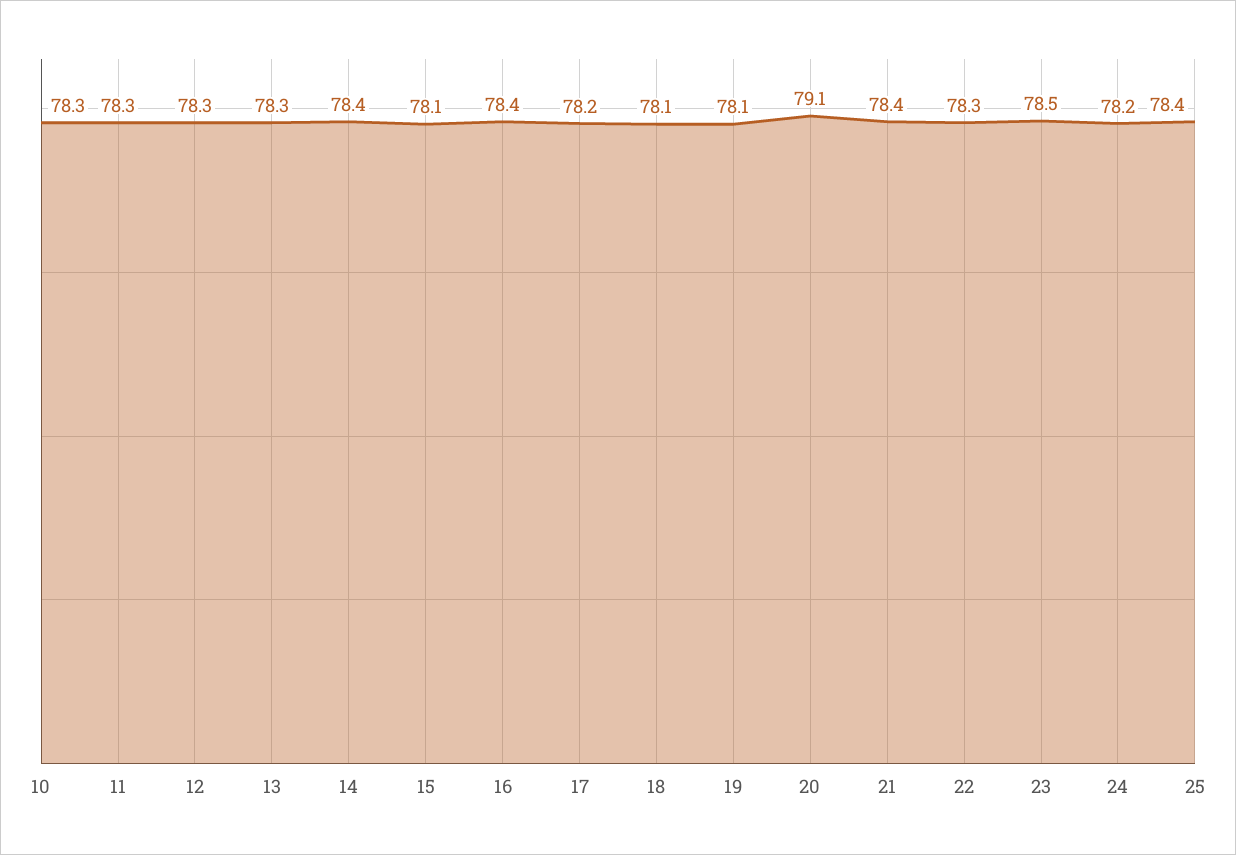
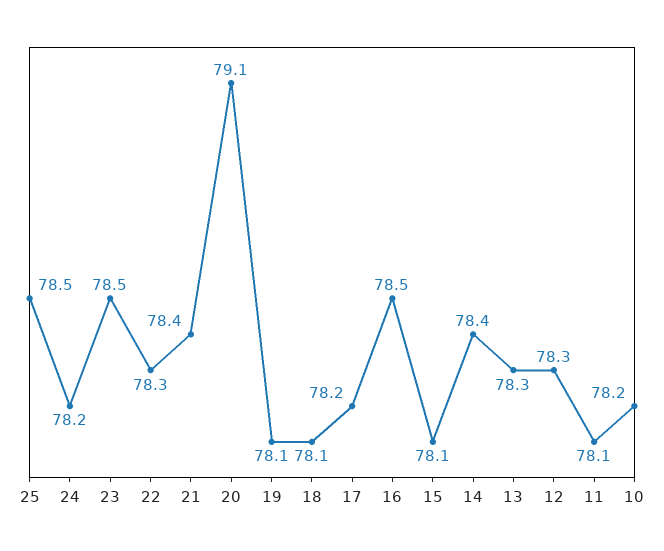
10: 78.3 -> 78.2
11: 78.3 -> 78.1
16: 78.4 -> 78.5
25: 78.4 -> 78.5

